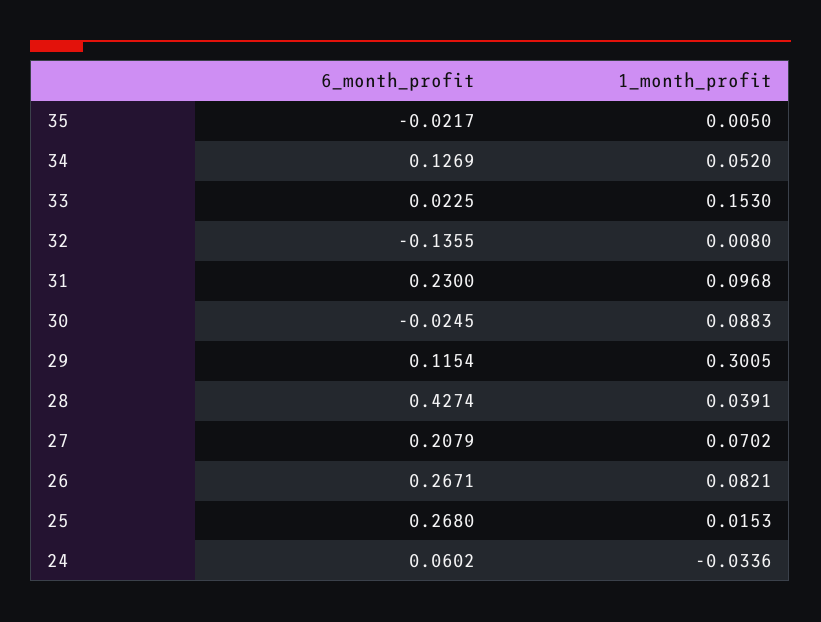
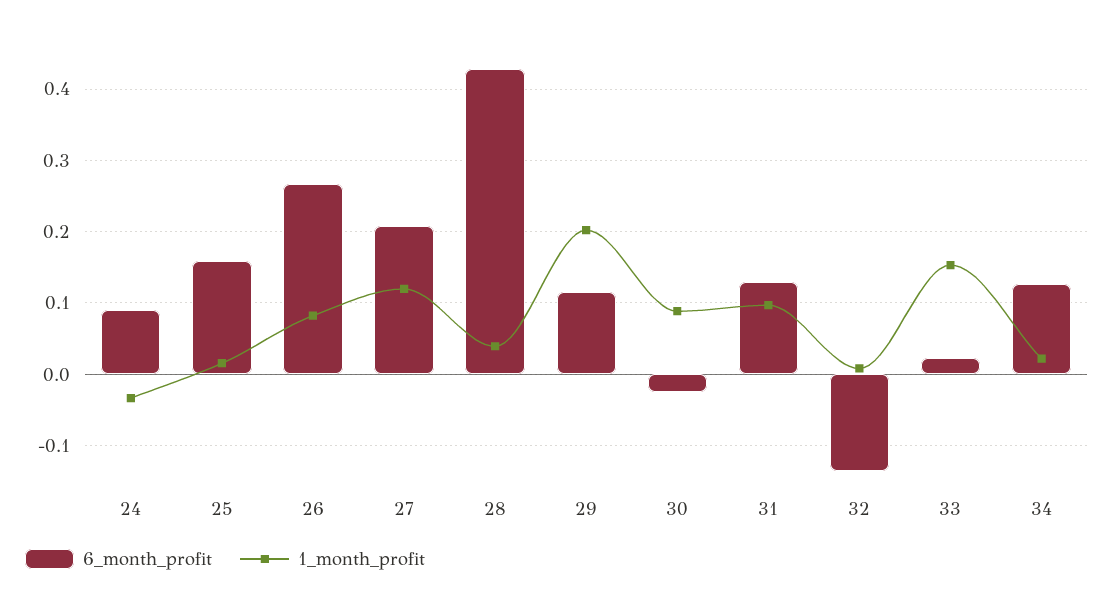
6_month_profit, 35: -0.0217 -> none
1_month_profit, 35: 0.005 -> none
1_month_profit, 34: 0.052 -> 0.02
6_month_profit, 31: 0.23 -> 0.13
1_month_profit, 29: 0.3005 -> 0.2
1_month_profit, 27: 0.0702 -> 0.12
6_month_profit, 25: 0.268 -> 0.16
6_month_profit, 24: 0.0602 -> 0.09

